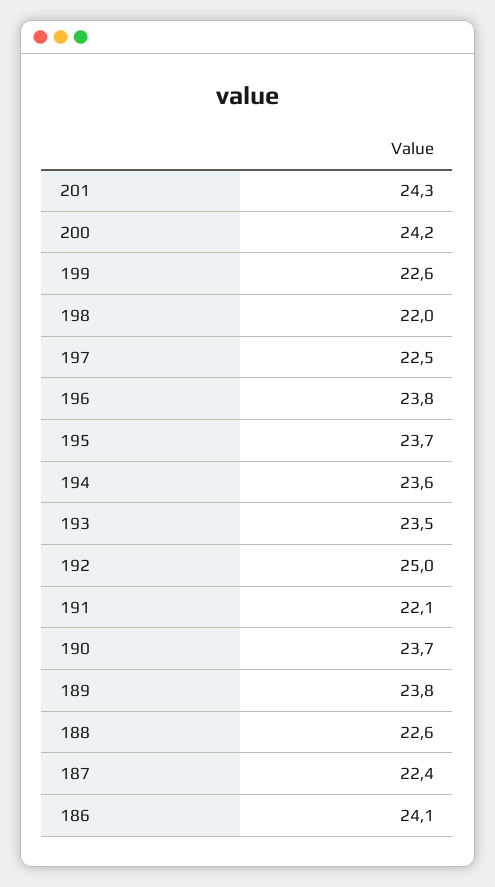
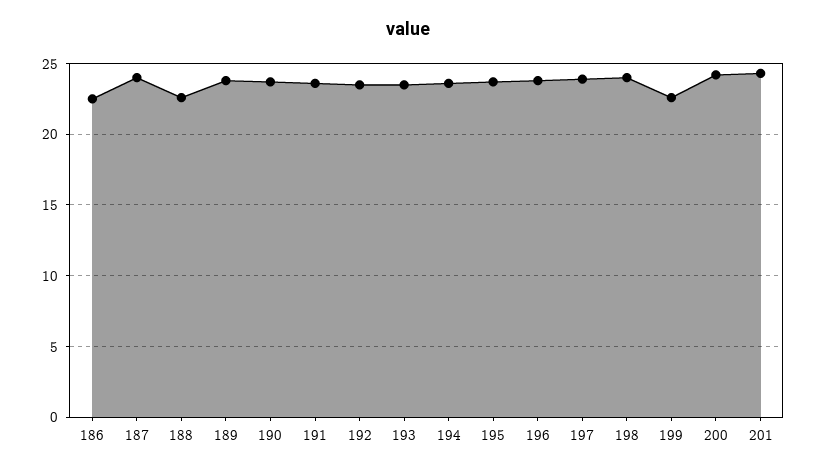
198: 22 -> 24
197: 22.5 -> 24
192: 25 -> 23.5
191: 22.1 -> 23.5
187: 22.4 -> 24
186: 24.1 -> 22.5

